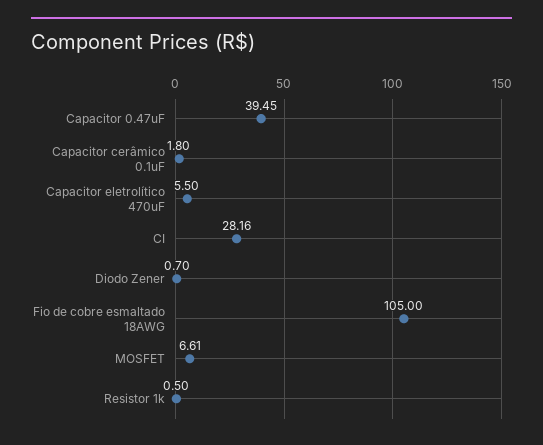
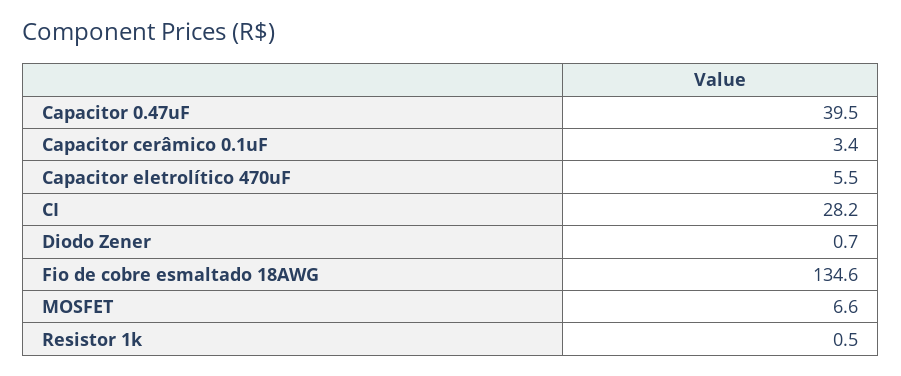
Capacitor cerâmico 0.1uF: 1.8 -> 3.4
Fio de cobre esmaltado 18AWG: 105 -> 134.6

